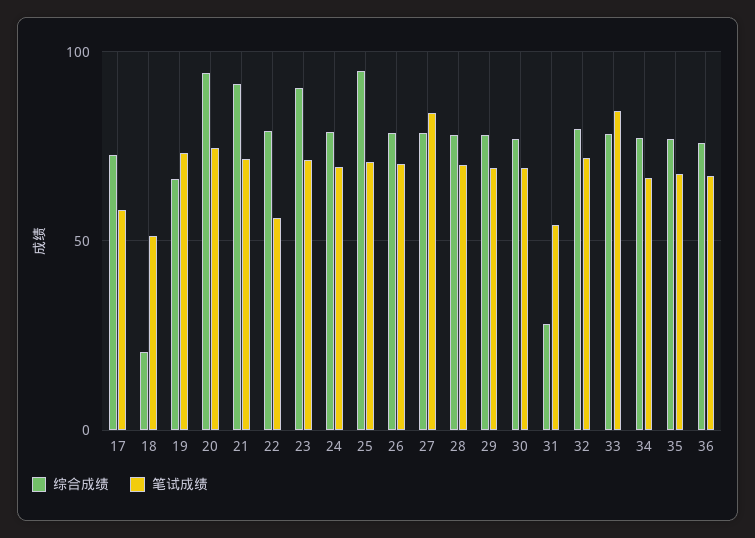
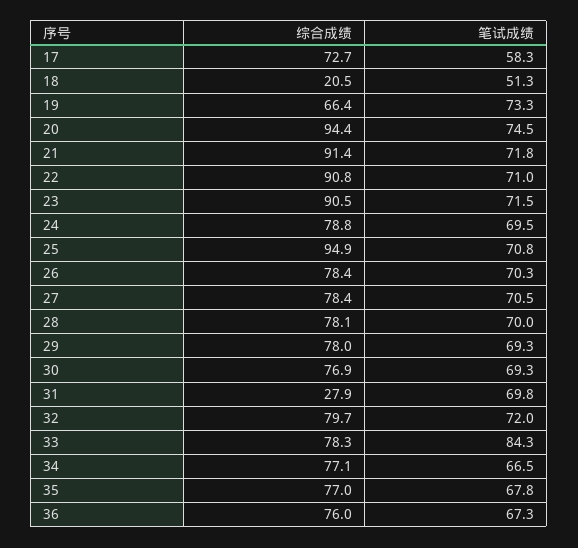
综合成绩, 22: 80 -> 90.8
笔试成绩, 22: 55 -> 71
笔试成绩, 27: 85 -> 70.5
笔试成绩, 31: 55 -> 69.8

